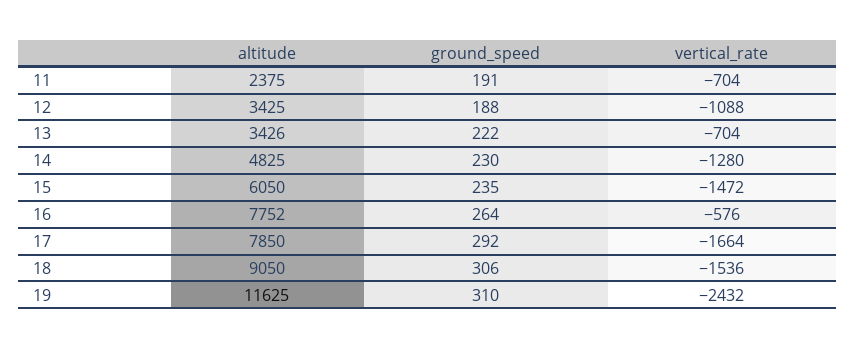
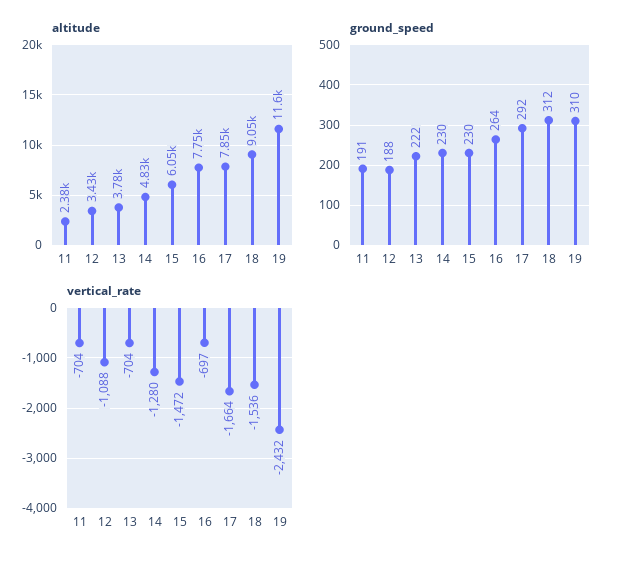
altitude, 13: 3426 -> 3780
ground_speed, 15: 235 -> 230
vertical_rate, 16: -576 -> -697
ground_speed, 18: 306 -> 312

